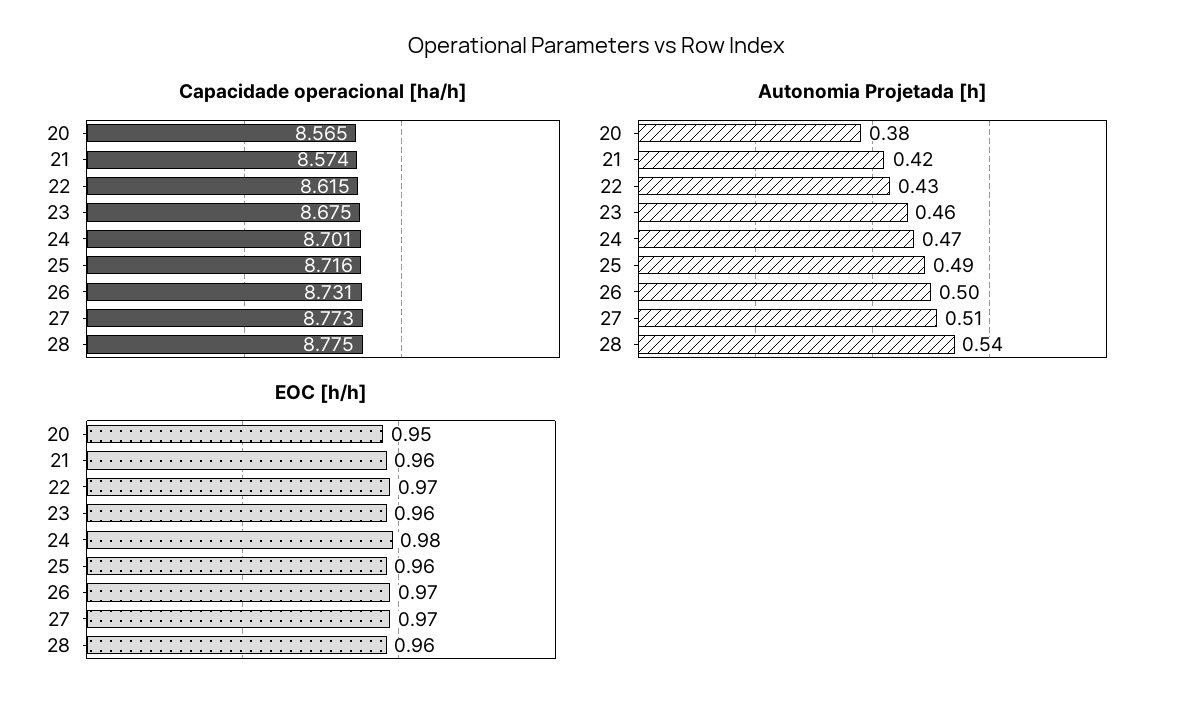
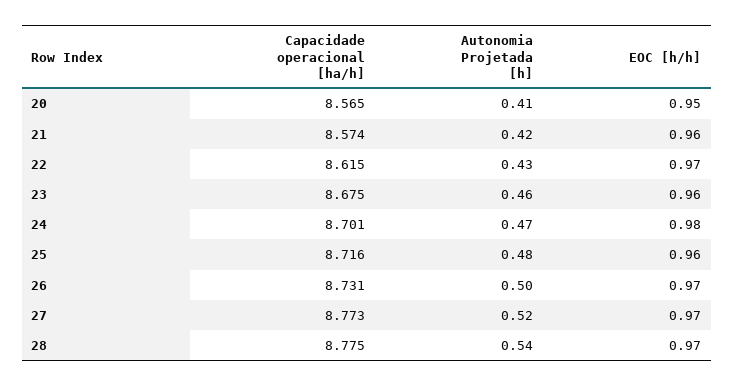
Autonomia Projetada [h], 20: 0.38 -> 0.41
Autonomia Projetada [h], 25: 0.49 -> 0.48
Autonomia Projetada [h], 27: 0.51 -> 0.52
EOC [h/h], 28: 0.96 -> 0.97

